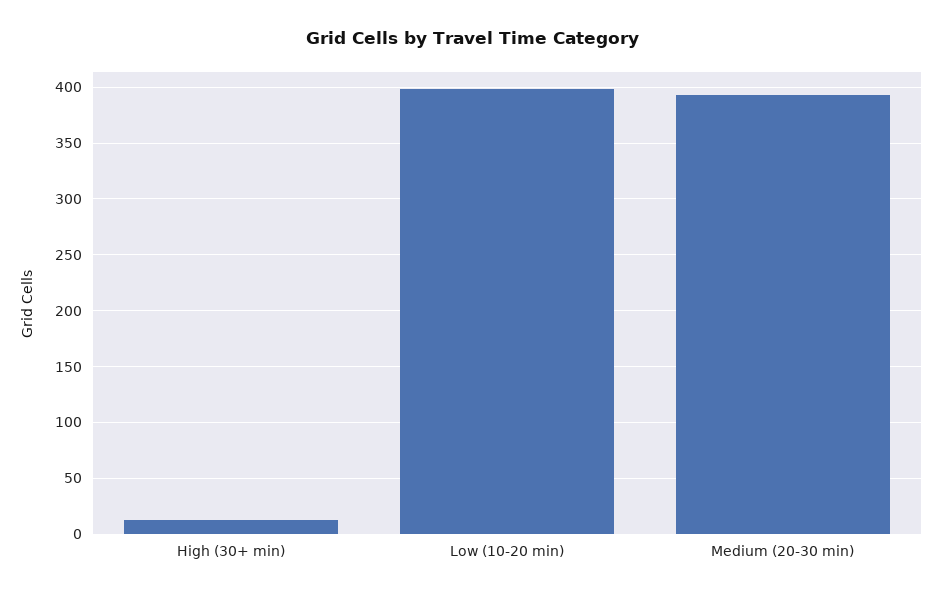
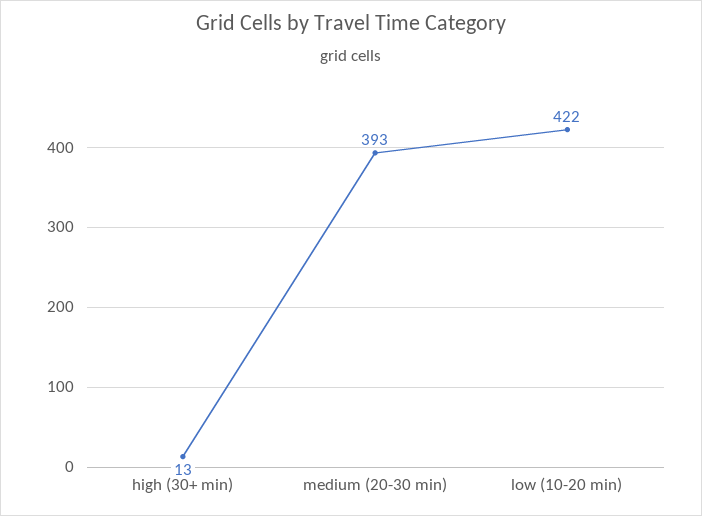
Low (10-20 min): 400 -> 422

